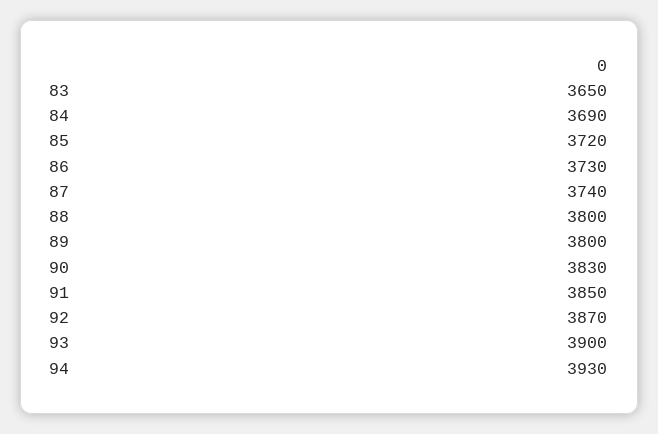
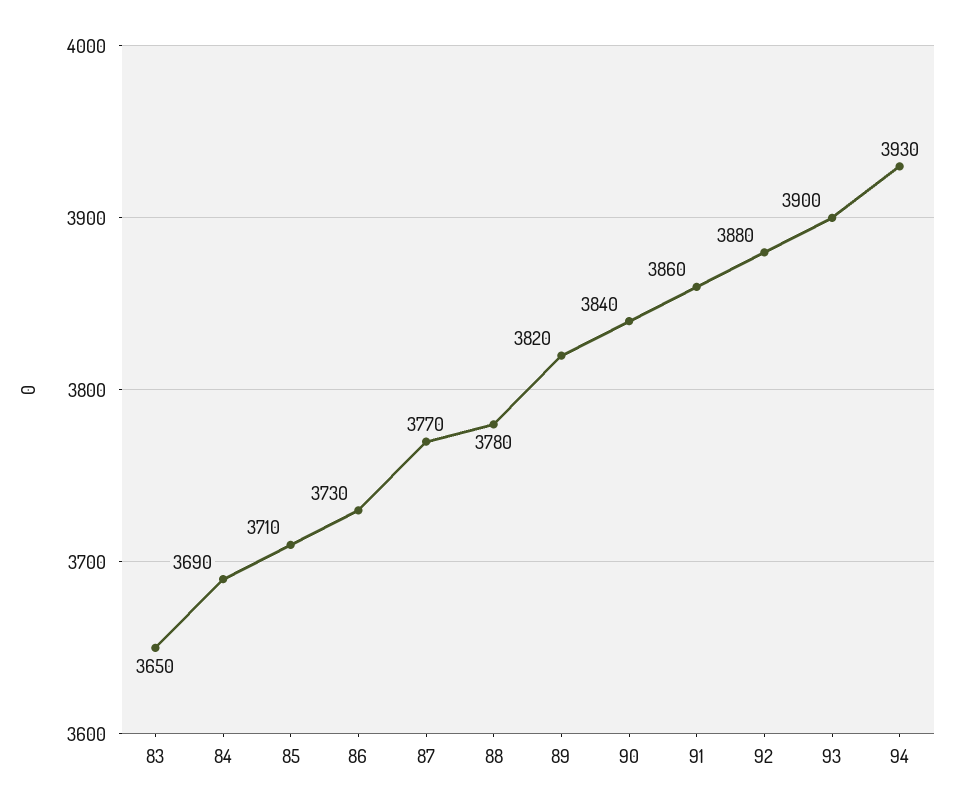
85: 3720 -> 3710
87: 3740 -> 3770
88: 3800 -> 3780
89: 3800 -> 3820
90: 3830 -> 3840
91: 3850 -> 3860
92: 3870 -> 3880

